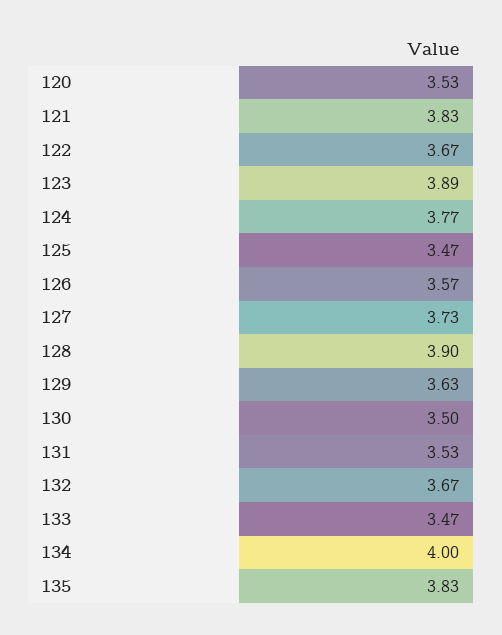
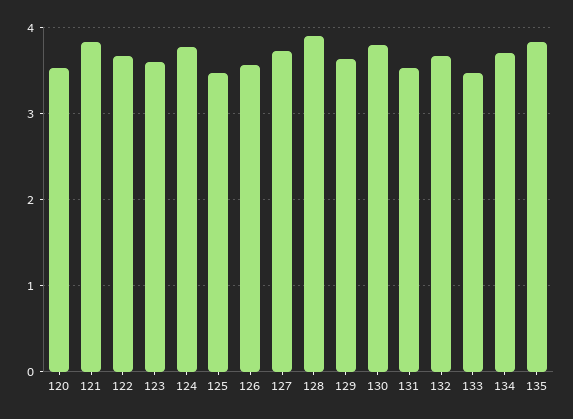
123: 3.89 -> 3.6
130: 3.5 -> 3.8
134: 4 -> 3.7

